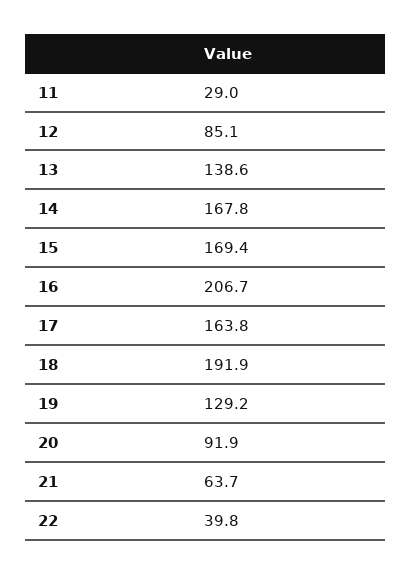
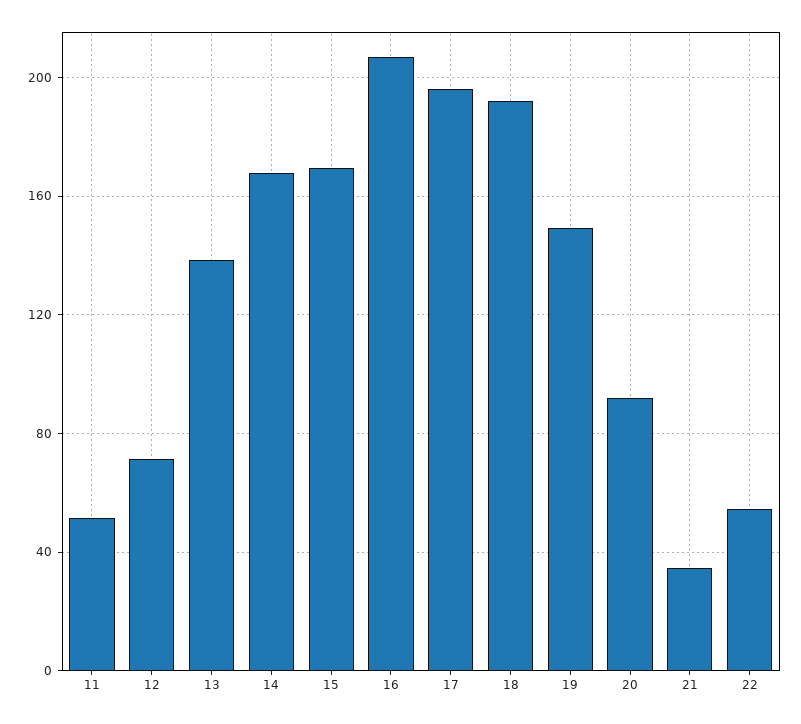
11: 29 -> 50
12: 85.1 -> 70
17: 163.8 -> 195
19: 129.2 -> 150
21: 63.7 -> 35
22: 39.8 -> 55

